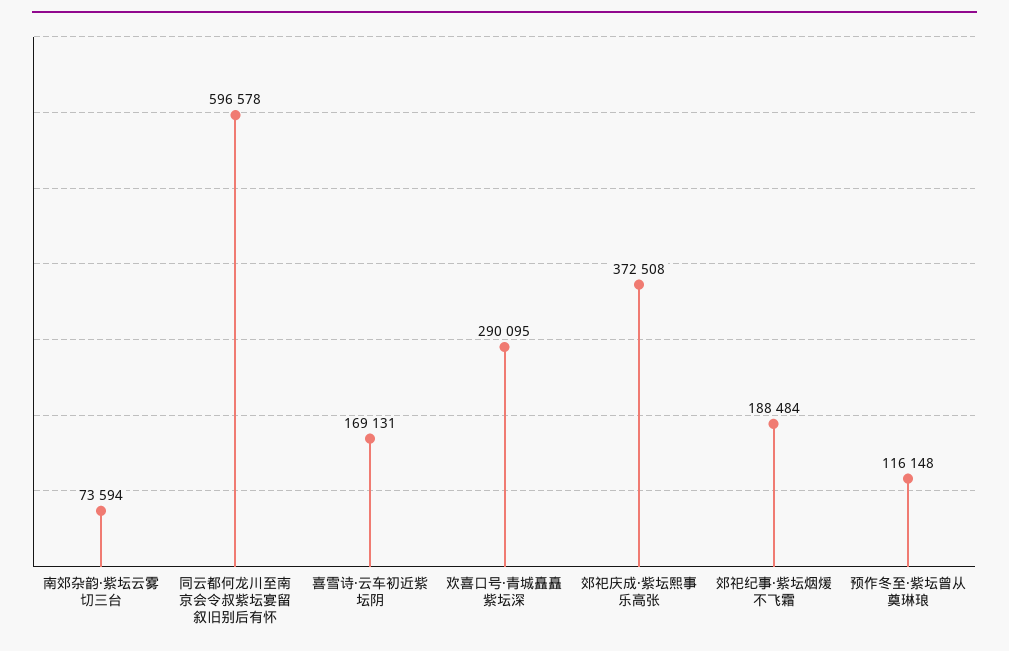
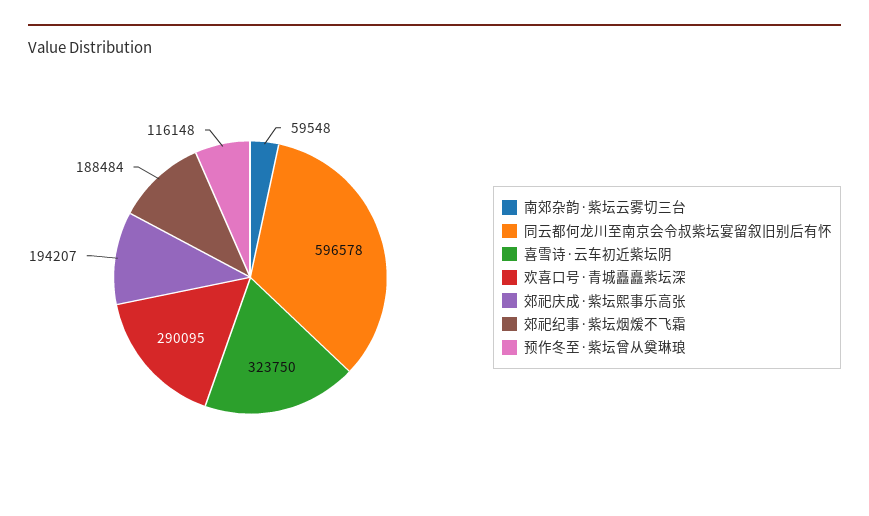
南郊杂韵·紫坛云雾切三台: 73594 -> 59548
喜雪诗·云车初近紫坛阴: 169131 -> 323750
郊祀庆成·紫坛熙事乐高张: 372508 -> 194207

